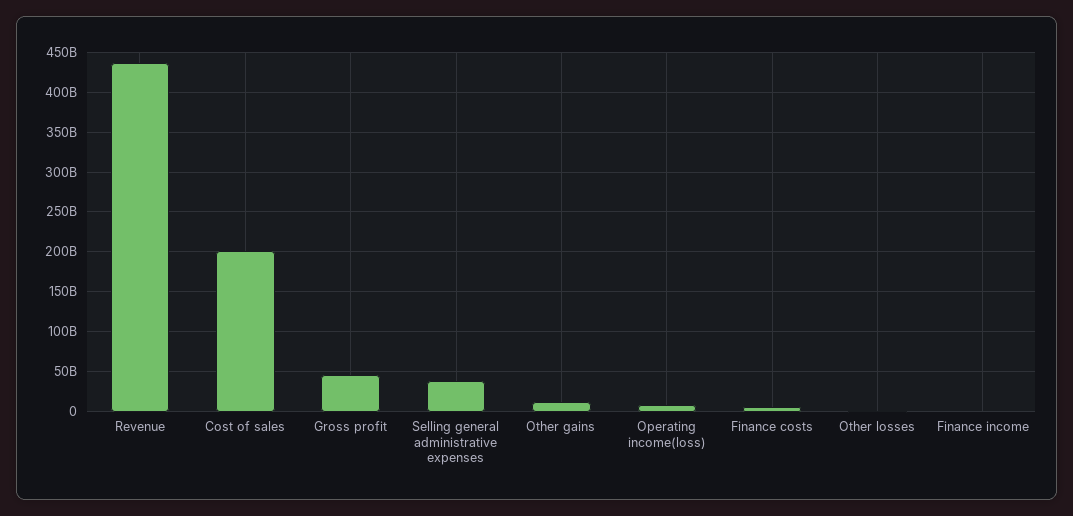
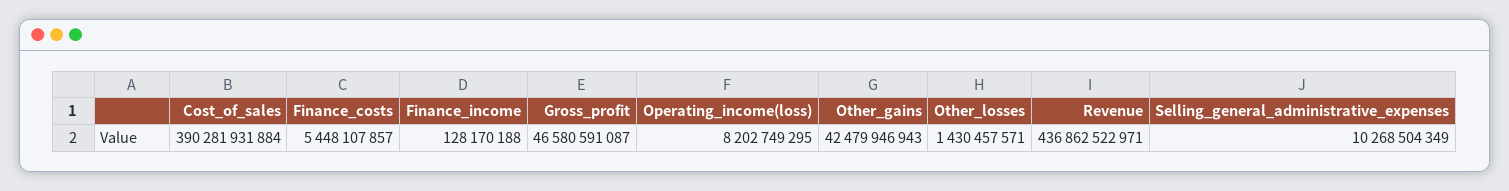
Cost of sales: 200000000000 -> 390281931884
Selling general administrative expenses: 40000000000 -> 10268504349
Other gains: 10000000000 -> 42479946943

